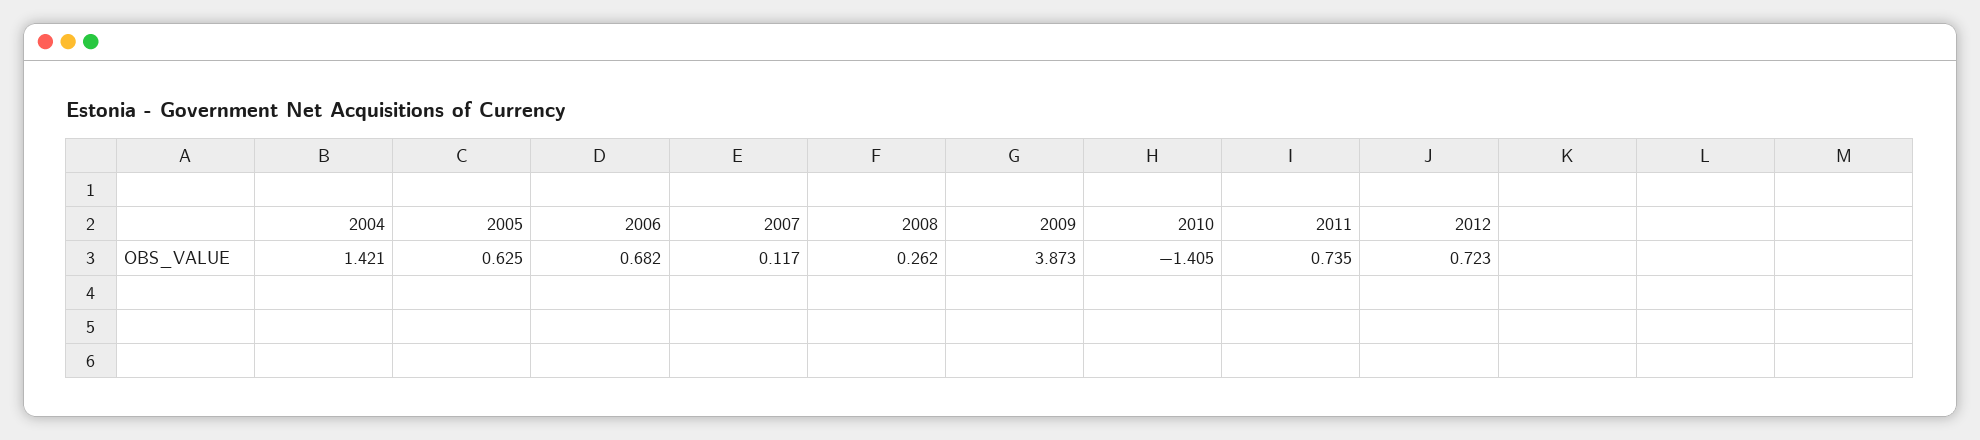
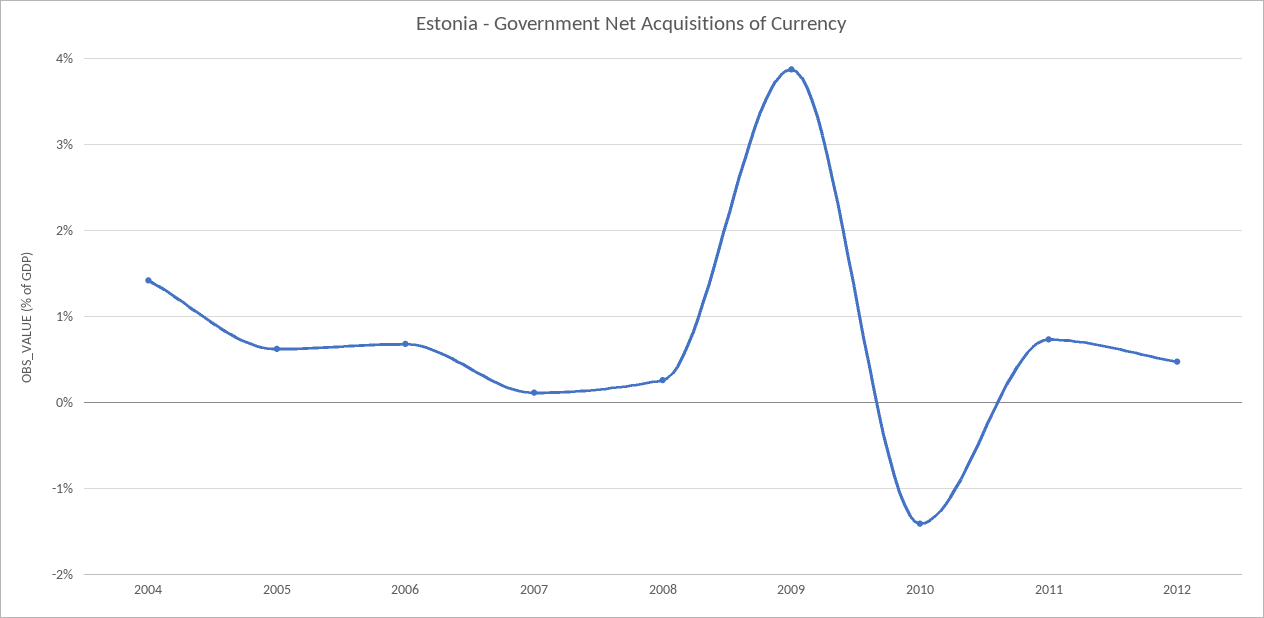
2012: 0.723 -> 0.5

